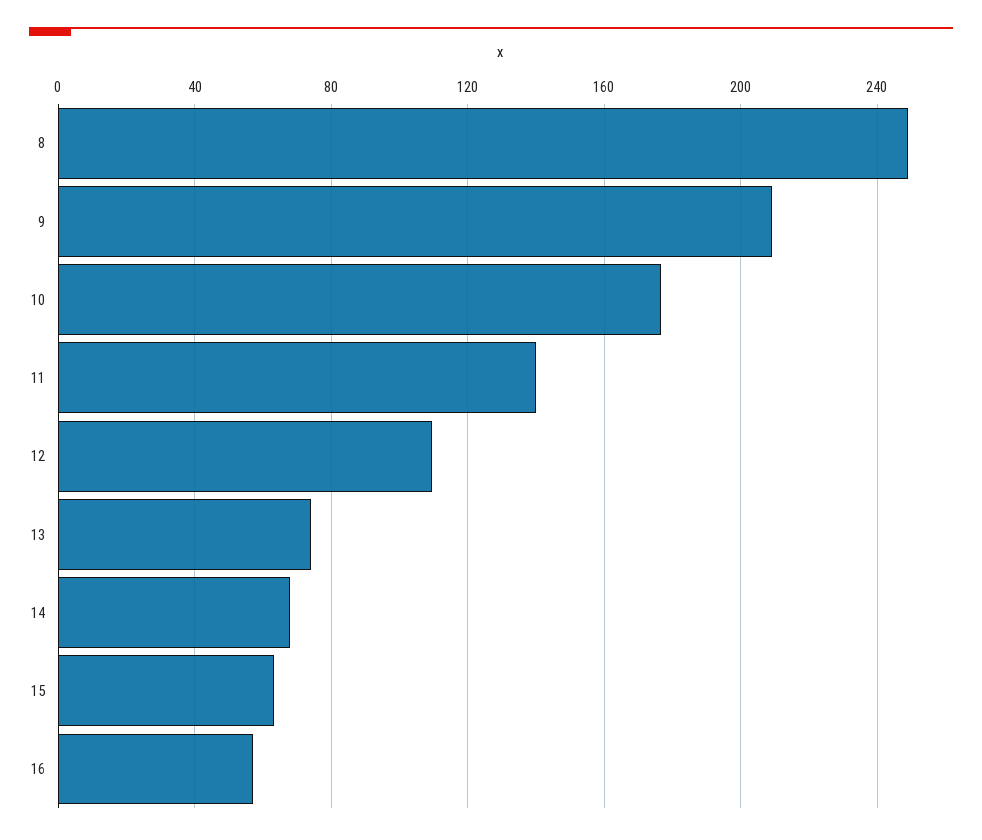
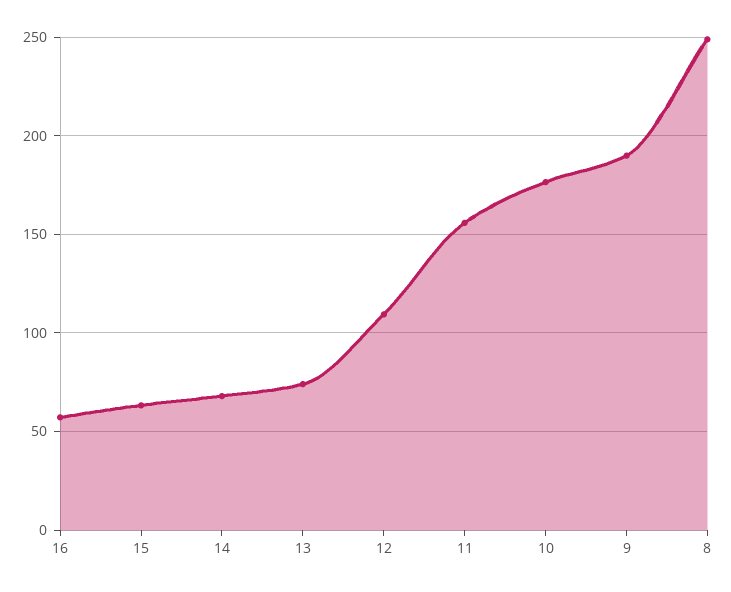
9: 210 -> 190
11: 140 -> 155

